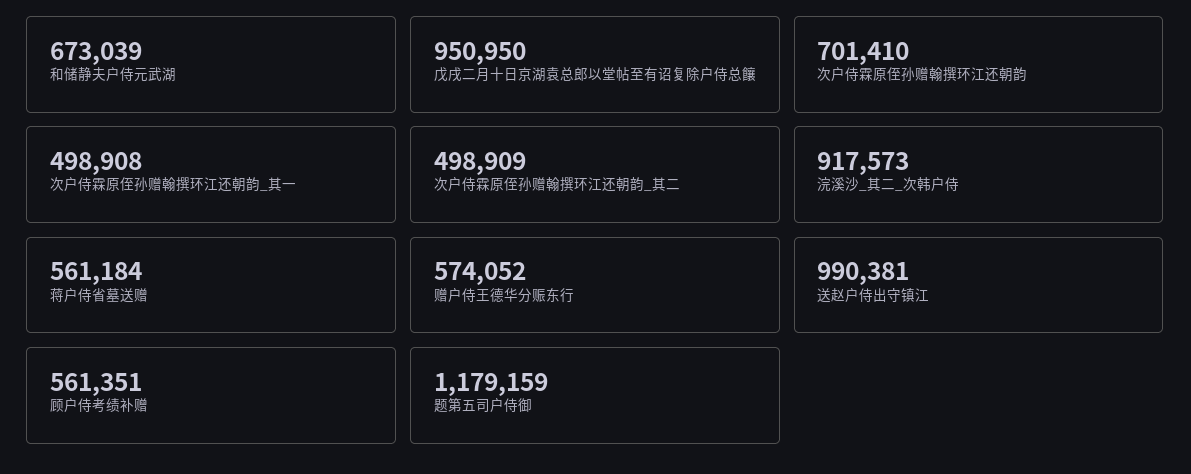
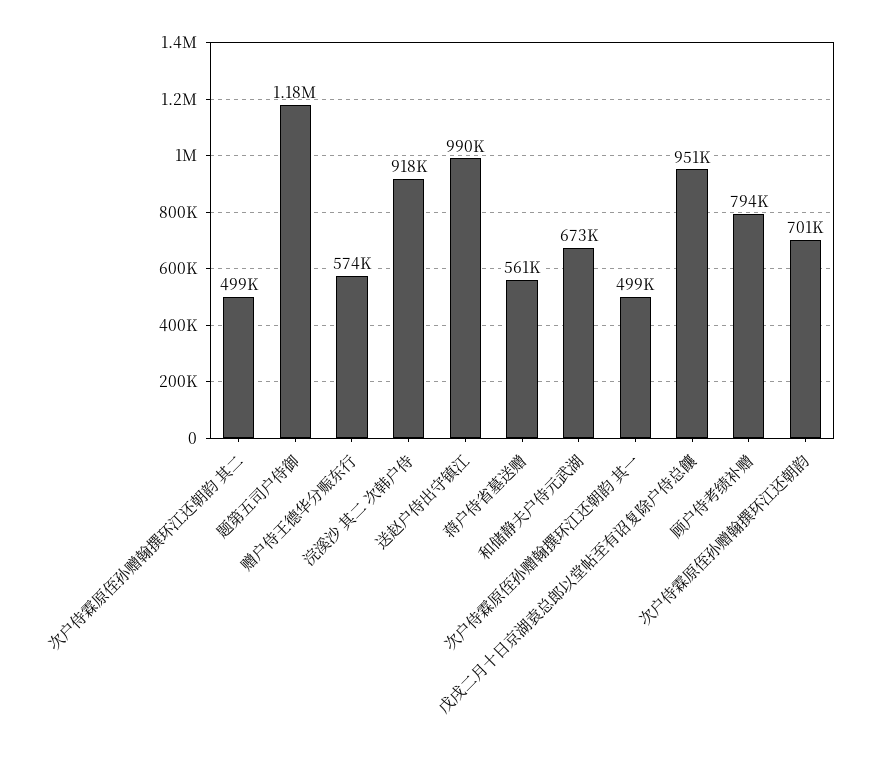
顾户侍考绩补赠: 561351 -> 794000

